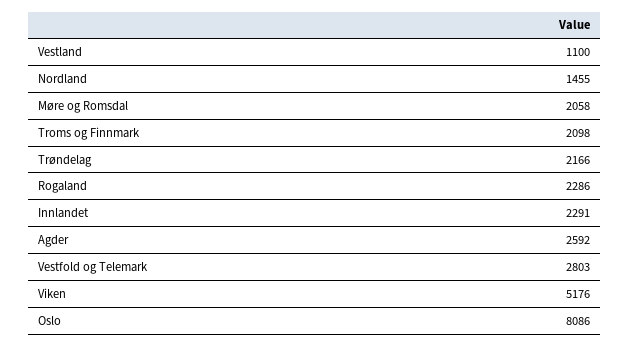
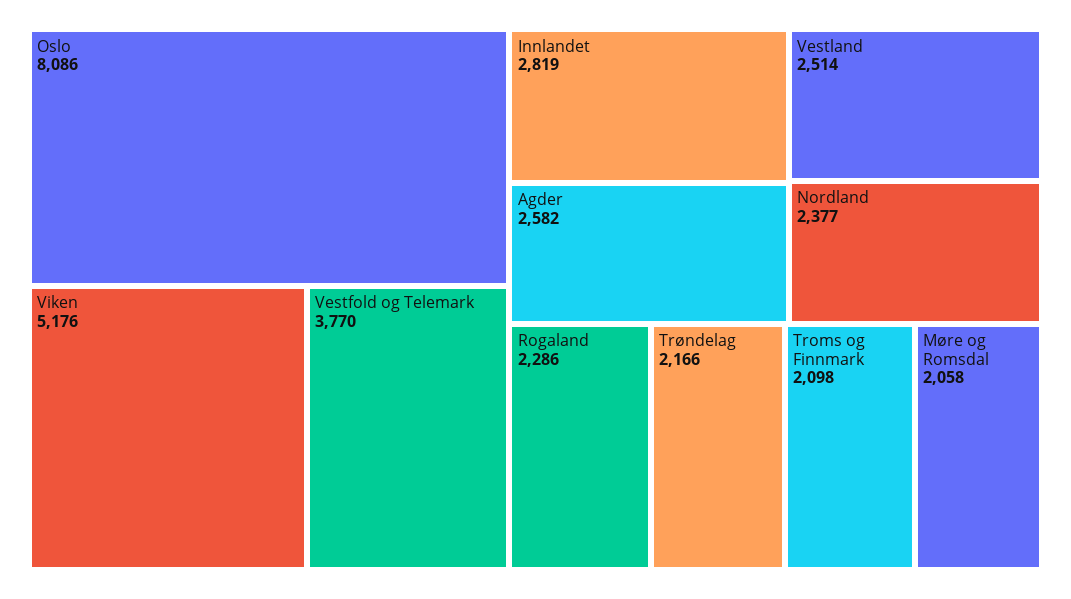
Vestland: 1100 -> 2514
Nordland: 1455 -> 2377
Innlandet: 2291 -> 2819
Agder: 2592 -> 2582
Vestfold og Telemark: 2803 -> 3770

